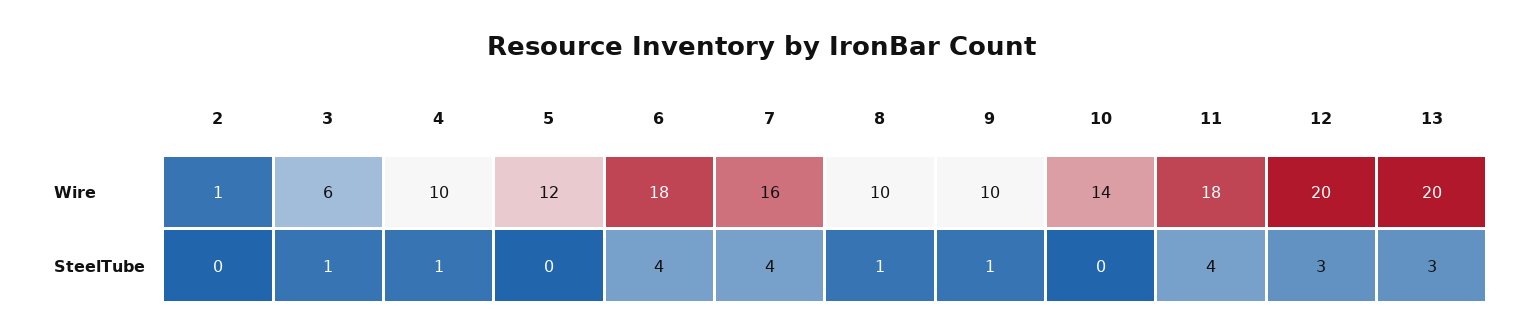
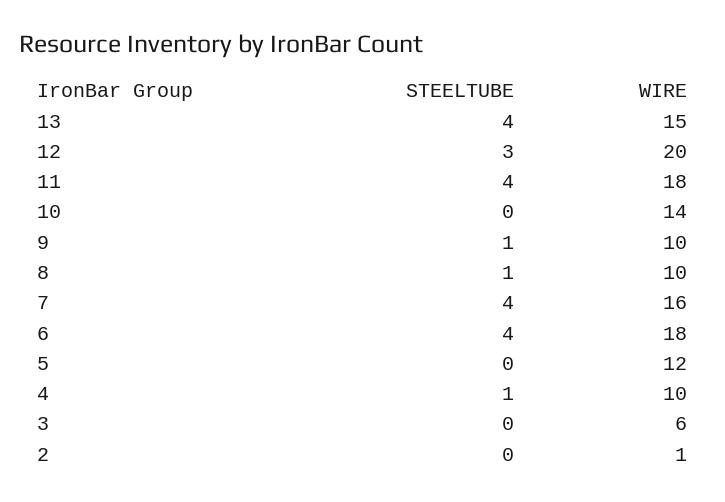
13, Wire: 20 -> 15
3, SteelTube: 1 -> 0
13, SteelTube: 3 -> 4

